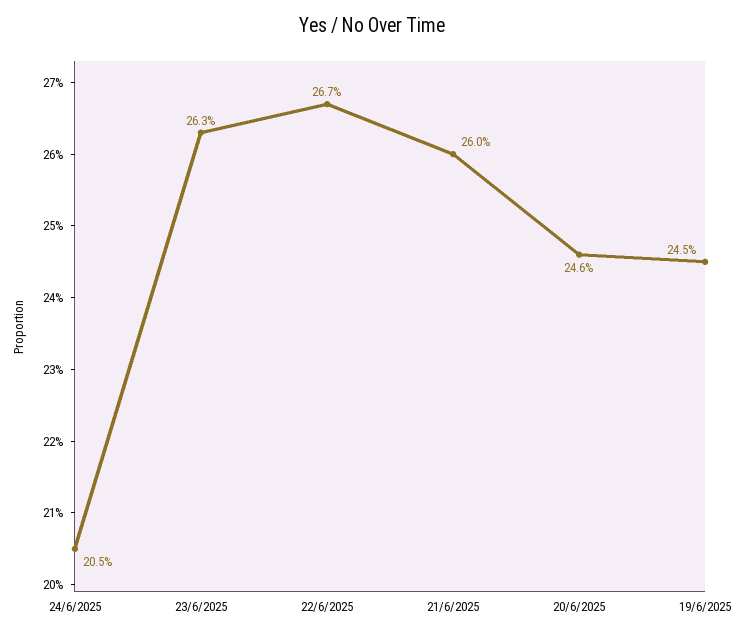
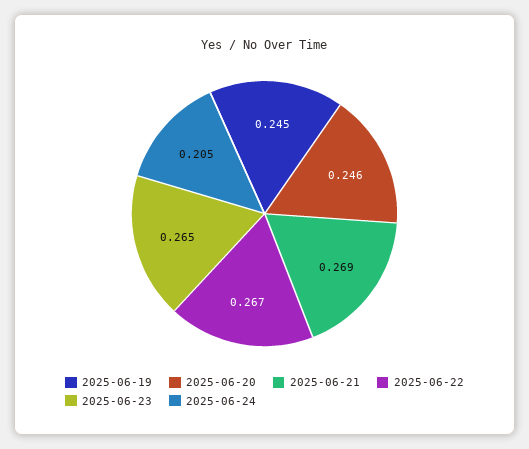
23/6/2025: 0.263 -> 0.265
21/6/2025: 0.26 -> 0.269

